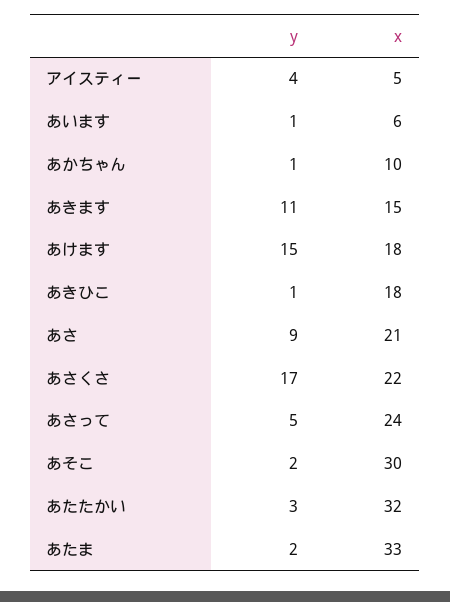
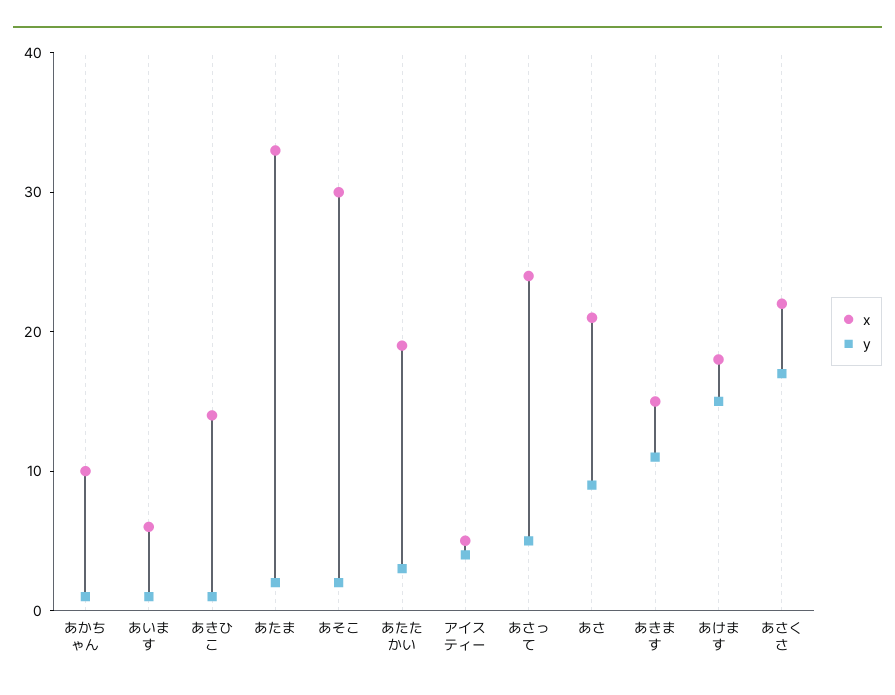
x, あきひこ: 18 -> 14
x, あたたかい: 32 -> 19

